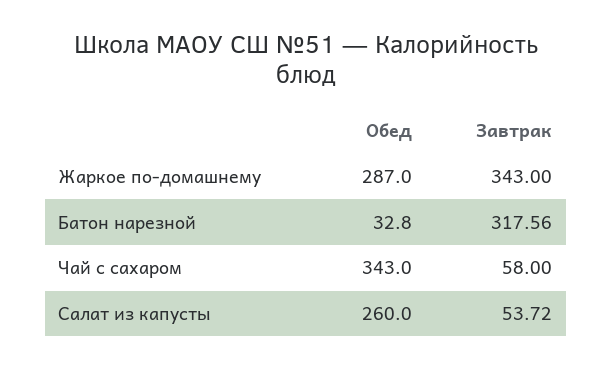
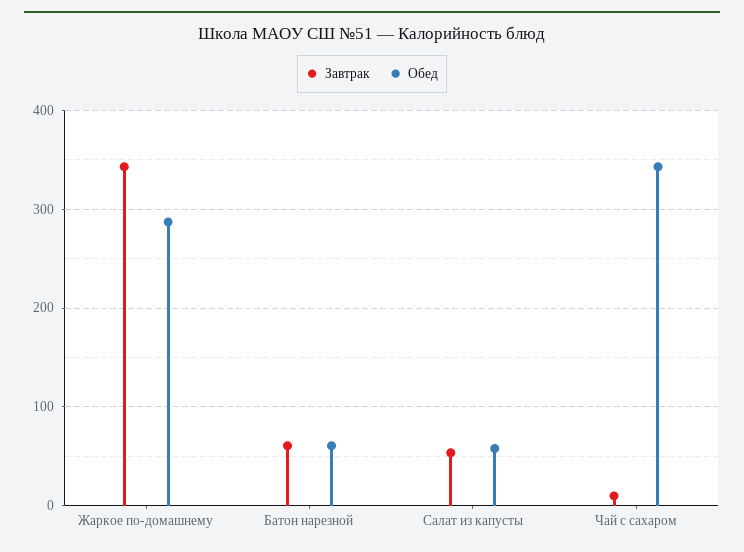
Обед, Батон нарезной: 32.8 -> 60
Завтрак, Батон нарезной: 317.56 -> 60
Завтрак, Чай с сахаром: 58 -> 10
Обед, Салат из капусты: 260 -> 60

